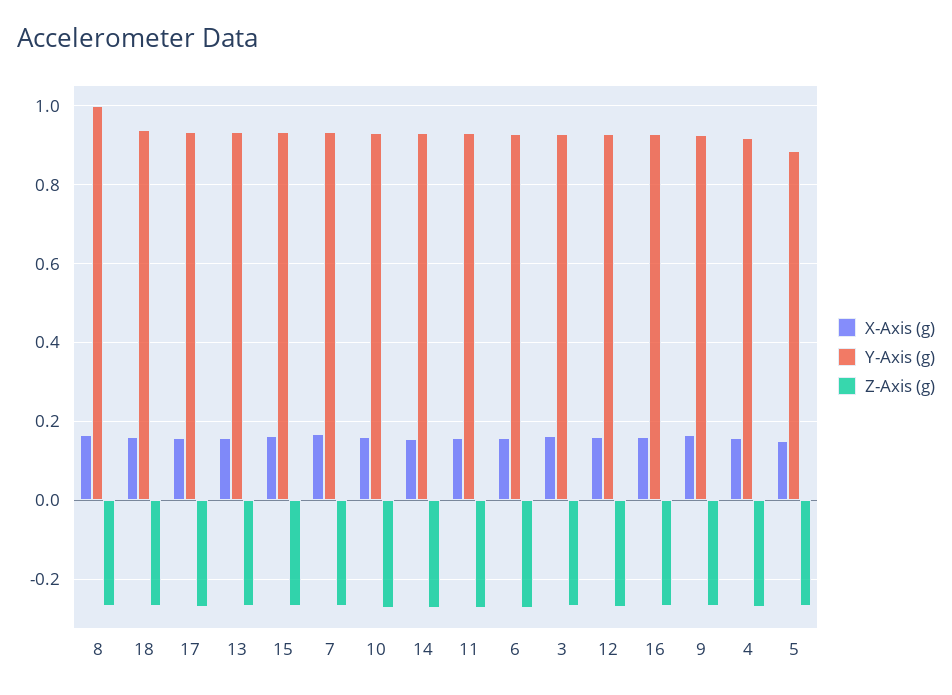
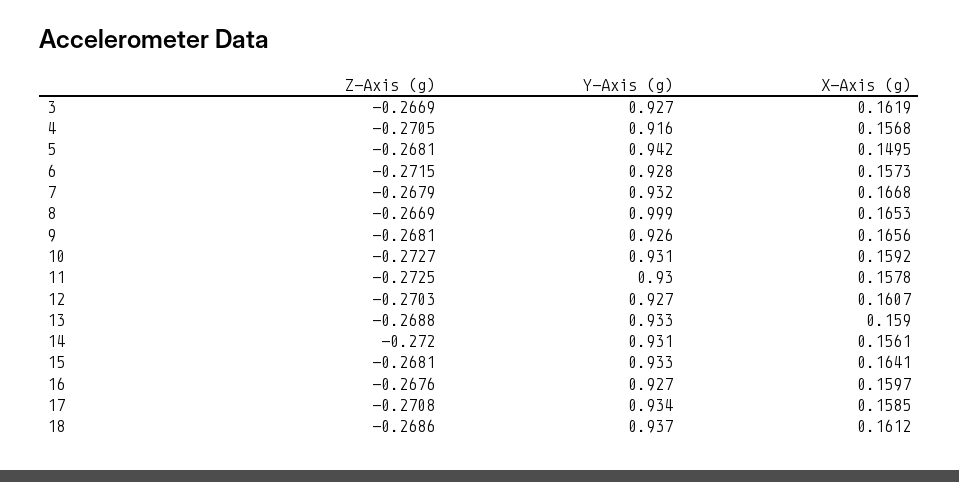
Y-Axis (g), 5: 0.88 -> 0.942

